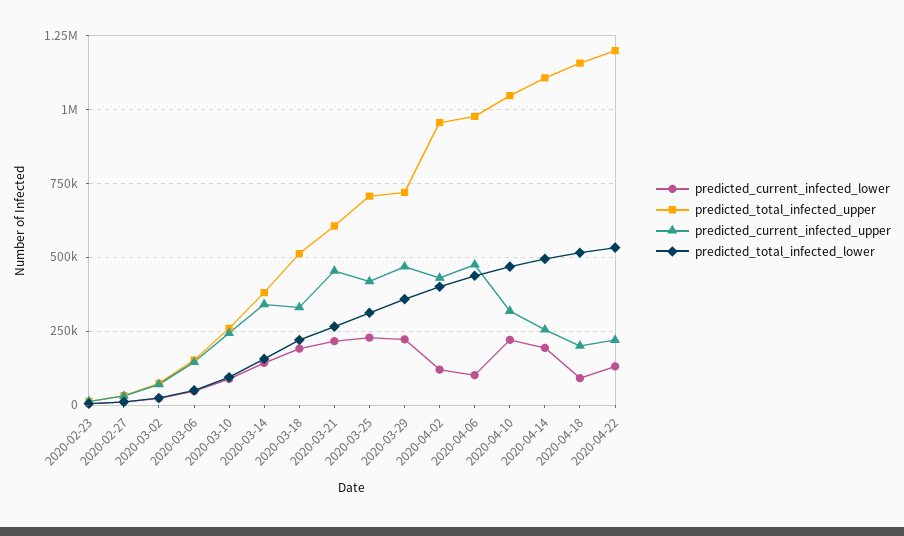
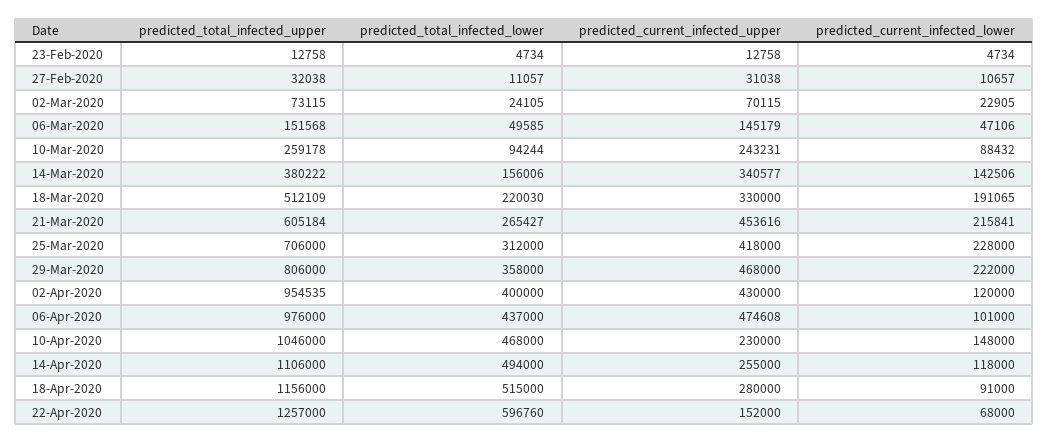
predicted_total_infected_upper, 2020-03-29: 725000 -> 806000
predicted_current_infected_lower, 2020-04-10: 225000 -> 148000
predicted_current_infected_upper, 2020-04-10: 325000 -> 230000
predicted_current_infected_lower, 2020-04-14: 200000 -> 118000
predicted_current_infected_upper, 2020-04-18: 200000 -> 280000
predicted_current_infected_lower, 2020-04-22: 125000 -> 68000
predicted_total_infected_upper, 2020-04-22: 1200000 -> 1257000
predicted_current_infected_upper, 2020-04-22: 225000 -> 152000
predicted_total_infected_lower, 2020-04-22: 525000 -> 596760

